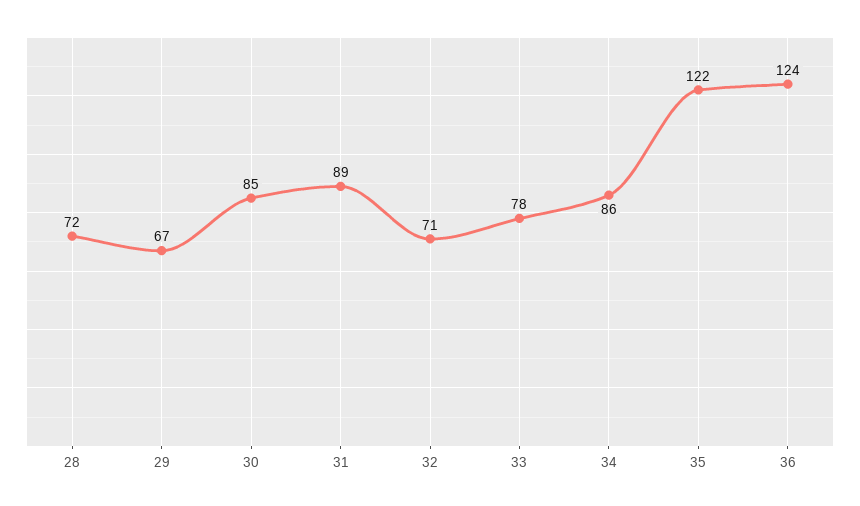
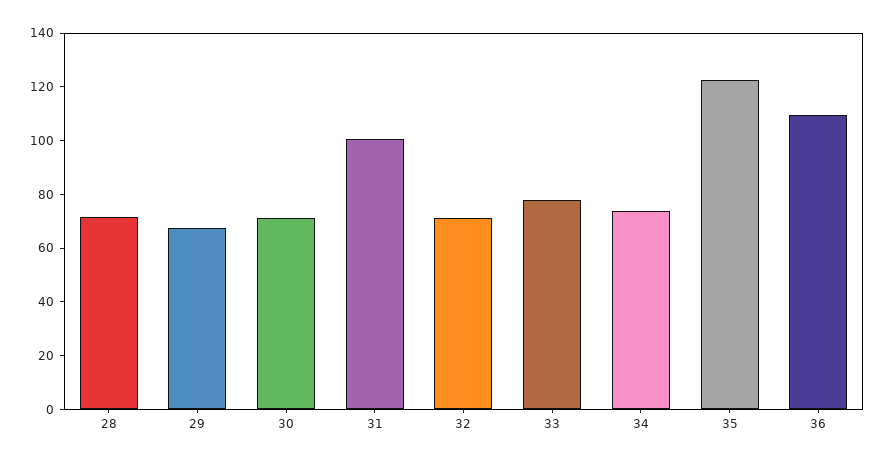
30: 85 -> 70
31: 89 -> 100
34: 86 -> 75
36: 124 -> 110

